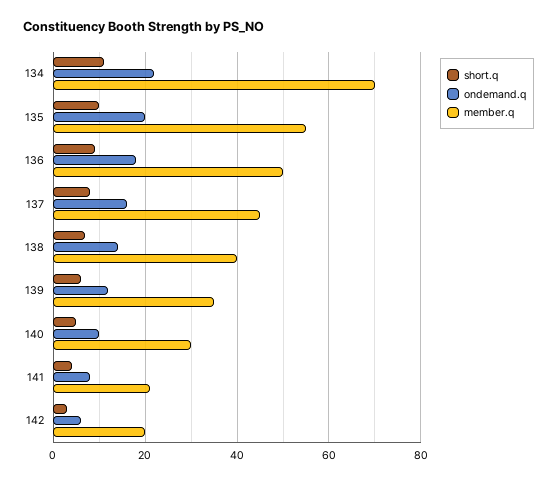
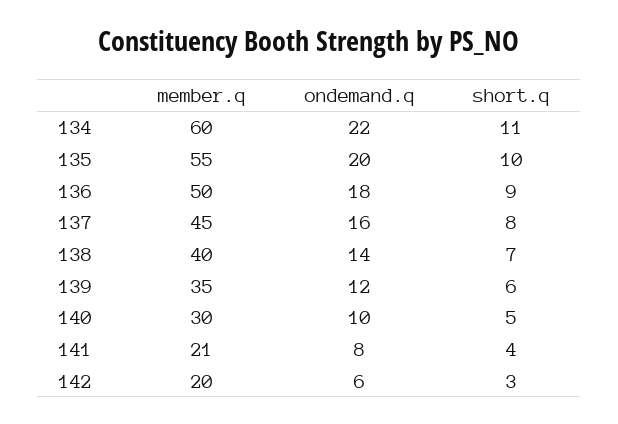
member.q, 134: 70 -> 60

